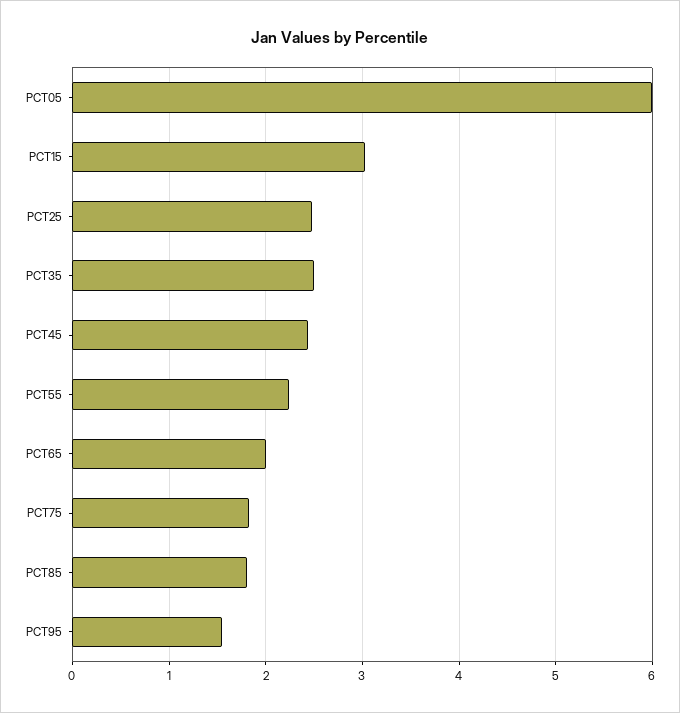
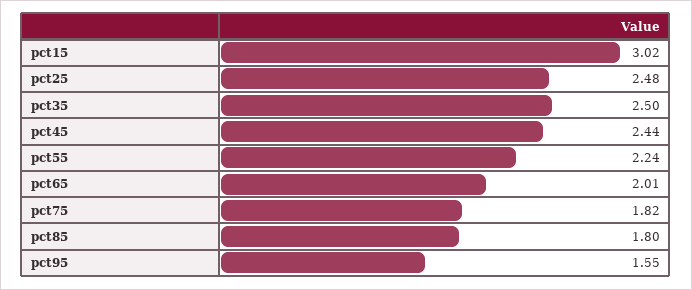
PCT05: 6 -> none

